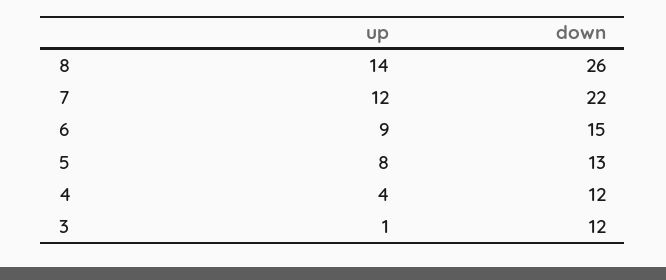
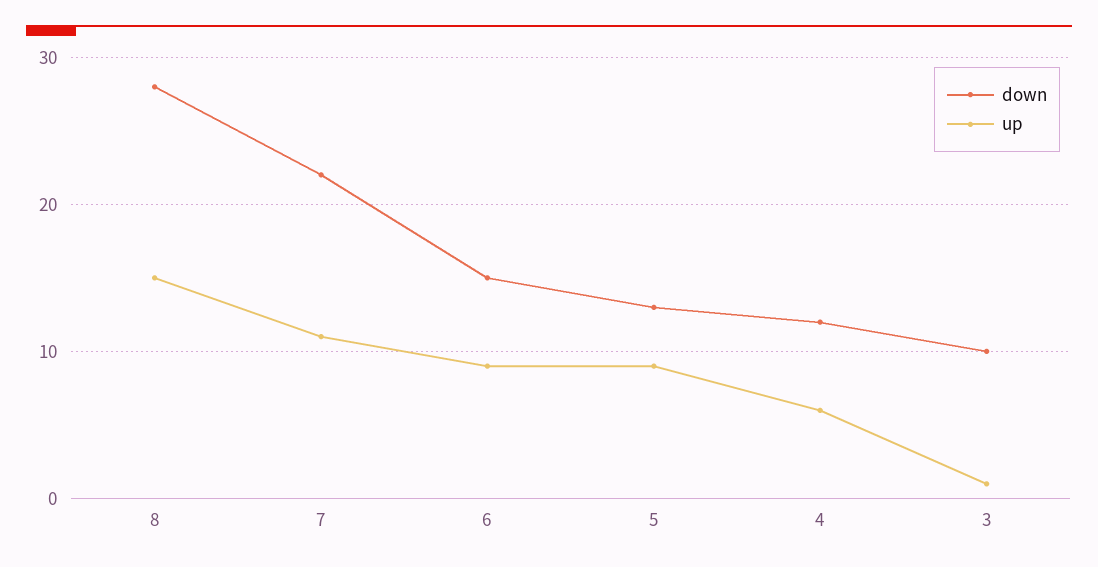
up, 8: 14 -> 15
down, 8: 26 -> 28
up, 7: 12 -> 11
up, 5: 8 -> 9
up, 4: 4 -> 6
down, 3: 12 -> 10

